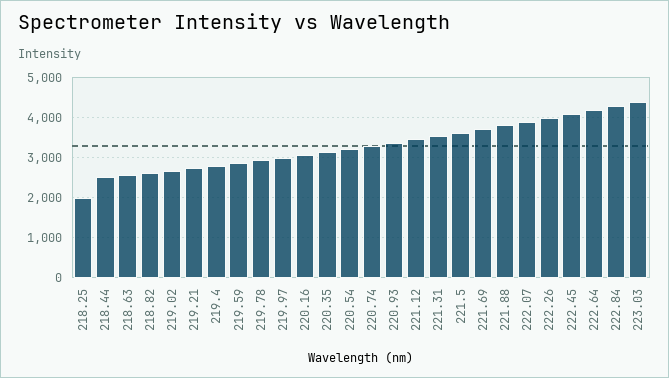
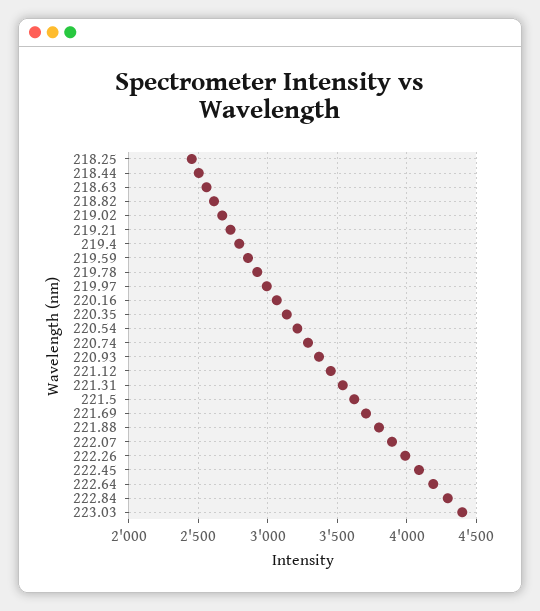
218.25: 2000 -> 2450

